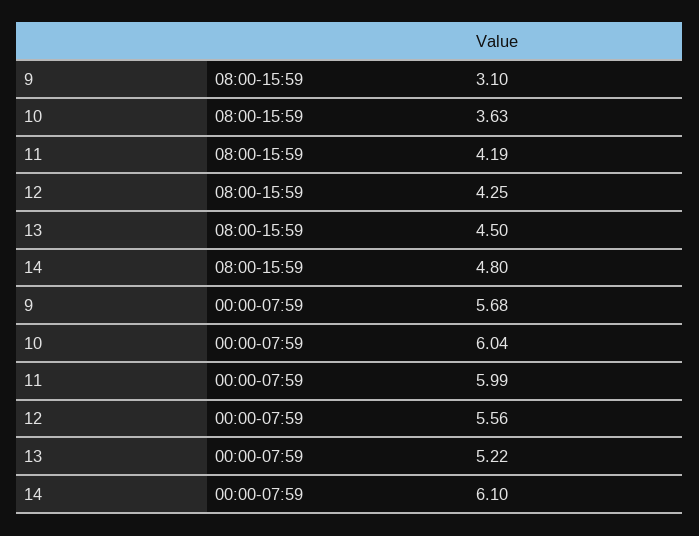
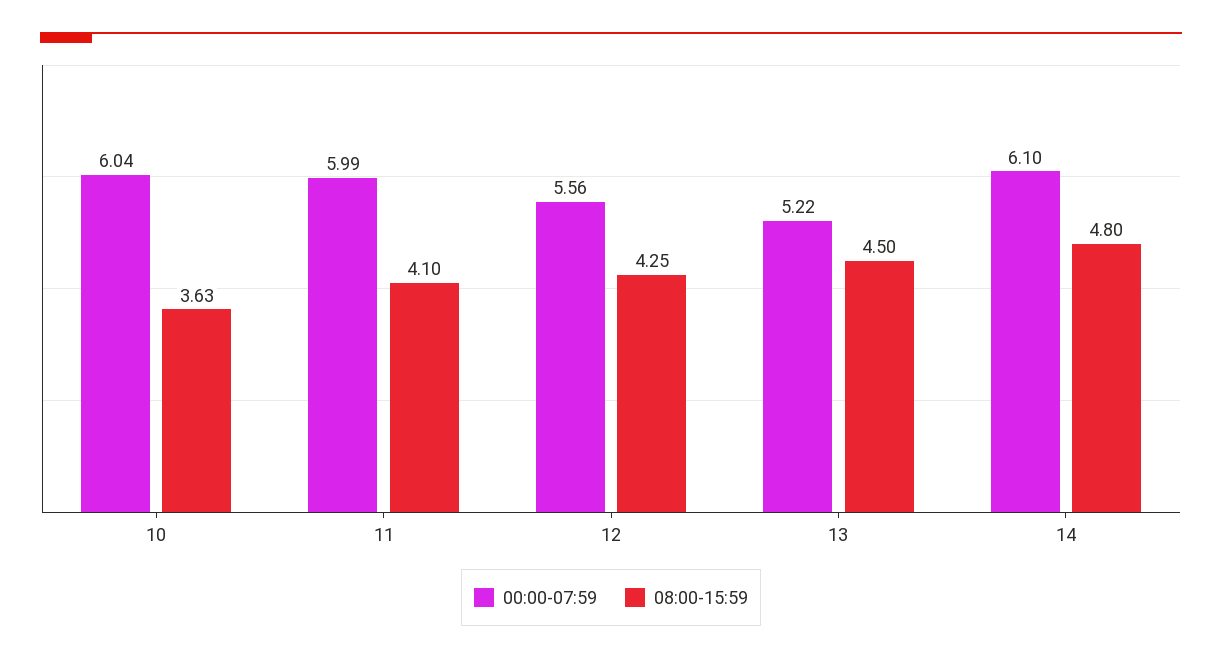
08:00-15:59, 9: 3.1 -> none
08:00-15:59, 11: 4.19 -> 4.1
00:00-07:59, 9: 5.68 -> none

